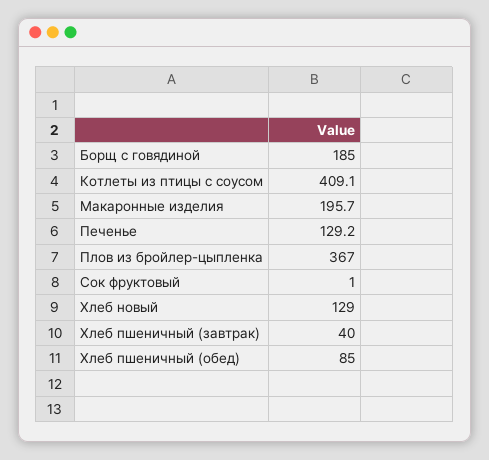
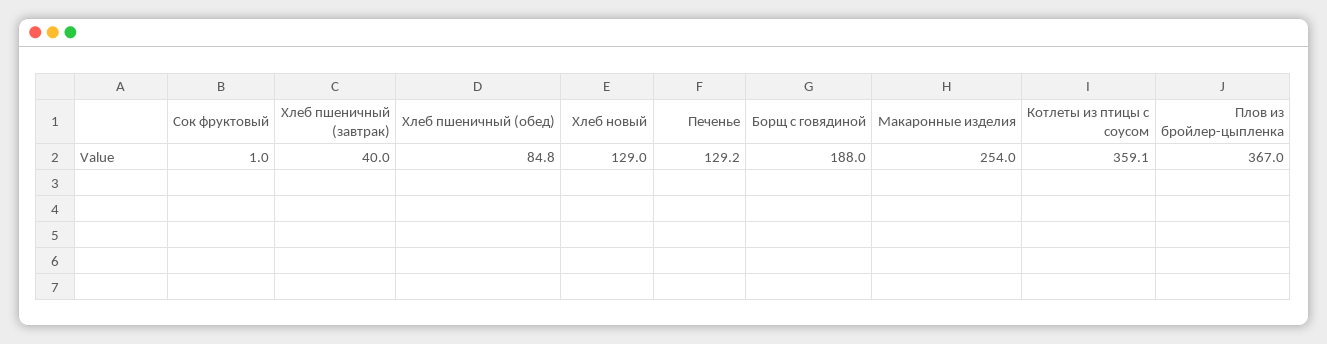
Борщ с говядиной: 185 -> 188
Котлеты из птицы с соусом: 409.1 -> 359.1
Макаронные изделия: 195.7 -> 254
Хлеб пшеничный (обед): 85 -> 84.8

